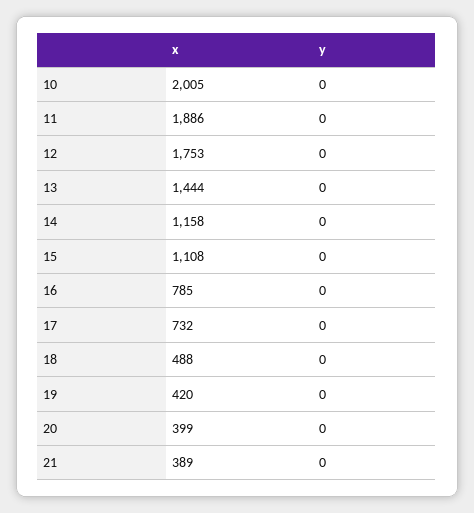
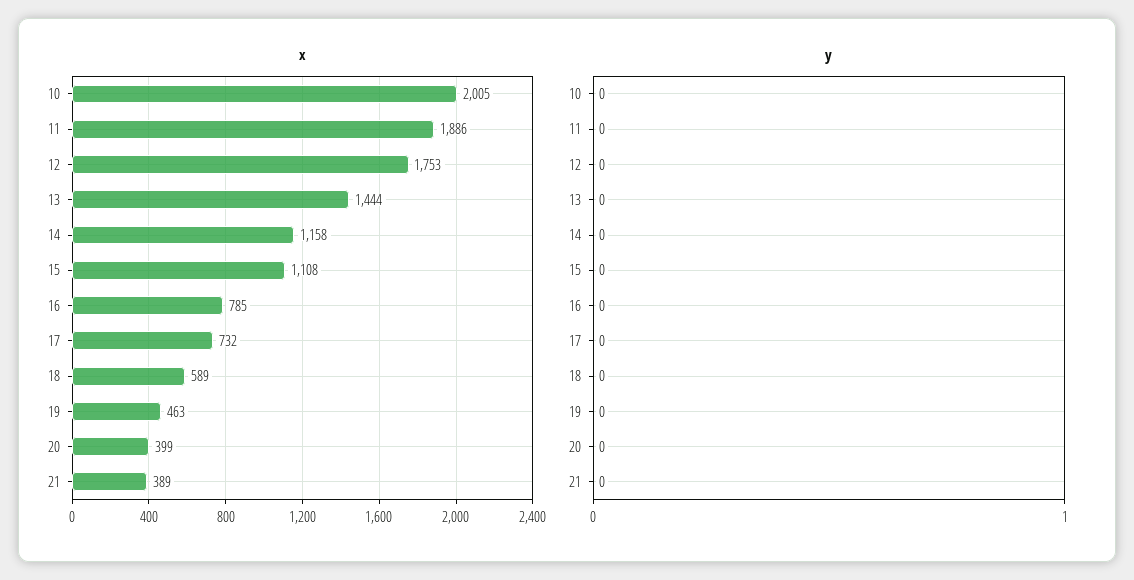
x, 18: 488 -> 589
x, 19: 420 -> 463

